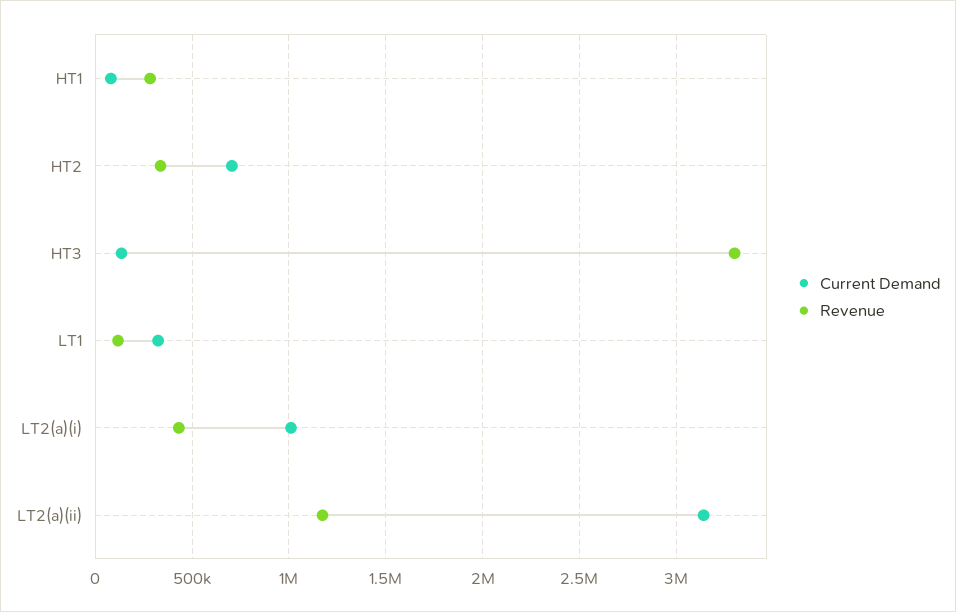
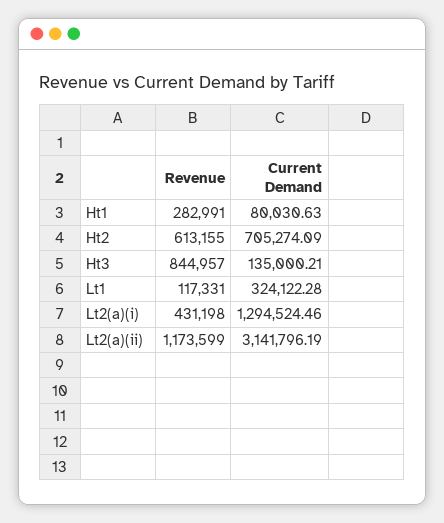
Revenue, HT2: 350000 -> 613155
Revenue, HT3: 3300000 -> 844957
Current Demand, LT2(a)(i): 1000000 -> 1294524.46

